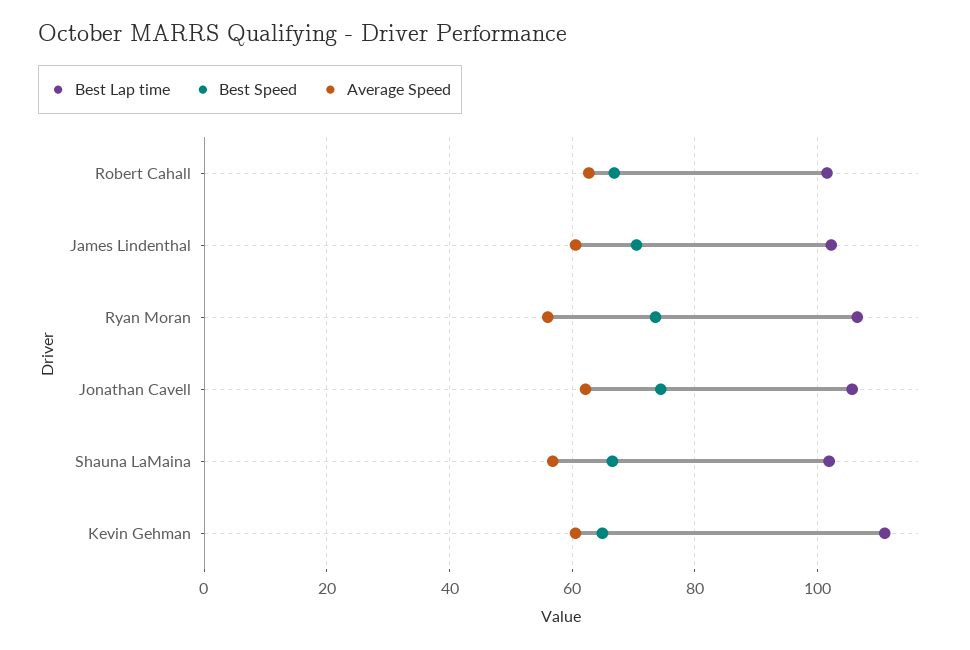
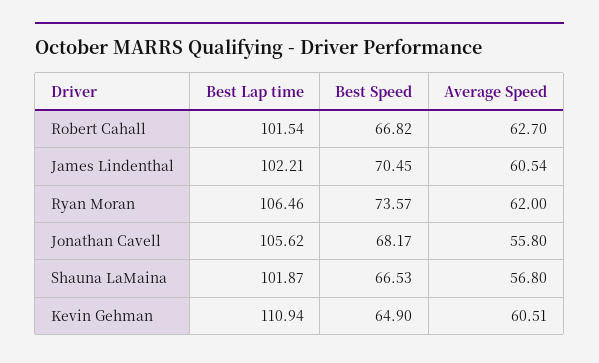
Average Speed, Ryan Moran: 56 -> 62
Best Speed, Jonathan Cavell: 74 -> 68.17
Average Speed, Jonathan Cavell: 62 -> 55.8

